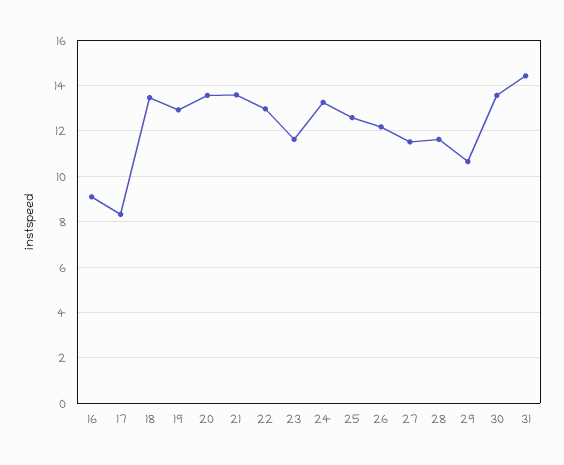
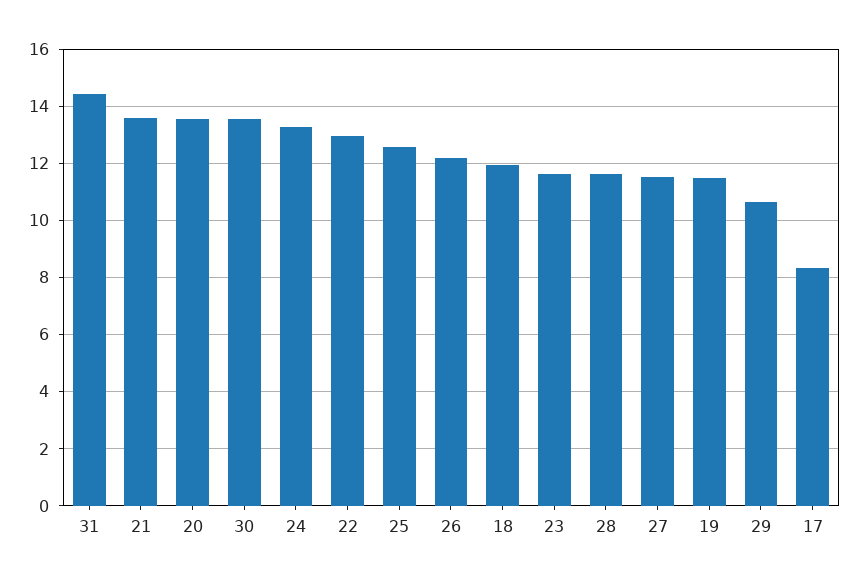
16: 9 -> none
18: 13.5 -> 12
19: 13 -> 11.5

